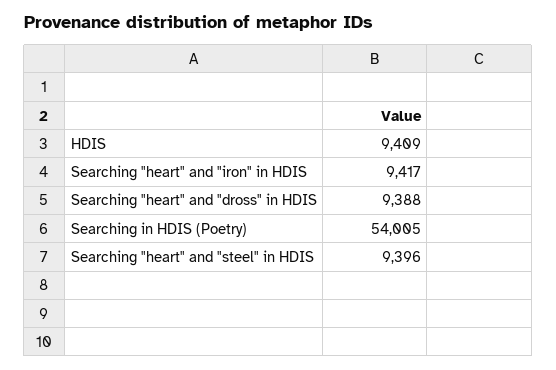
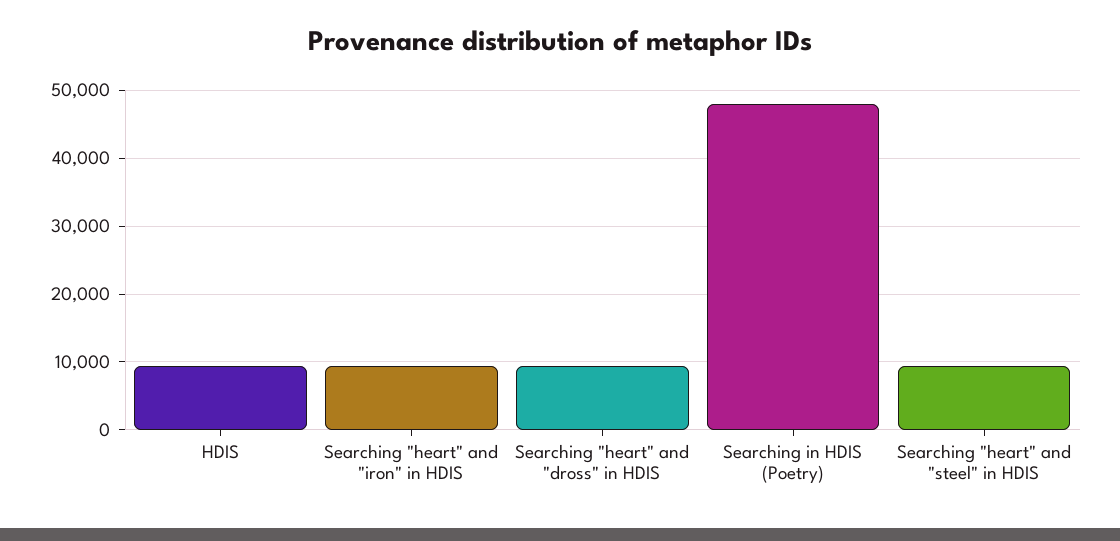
Searching in HDIS (Poetry): 54005 -> 48000

